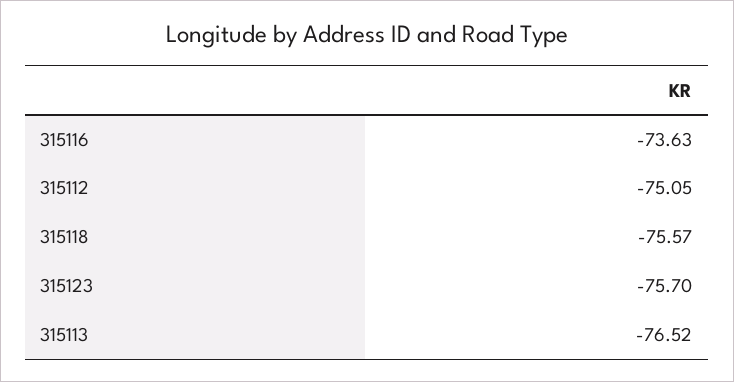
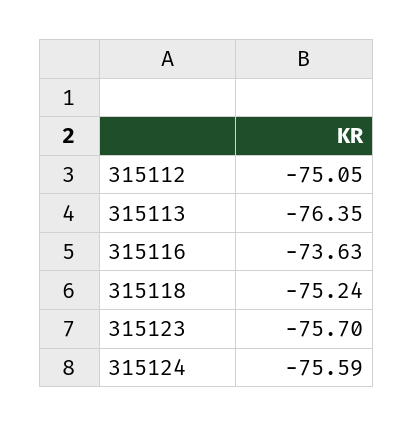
315118: -75.57 -> -75.24
315113: -76.52 -> -76.35
315124: none -> -75.59

